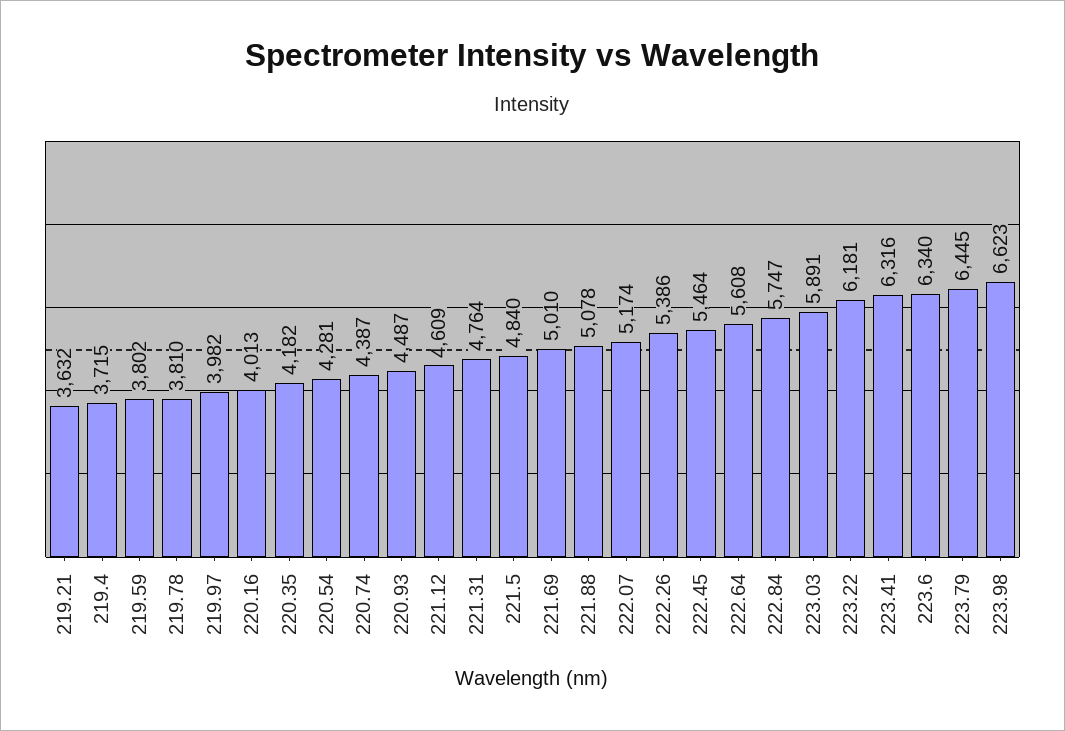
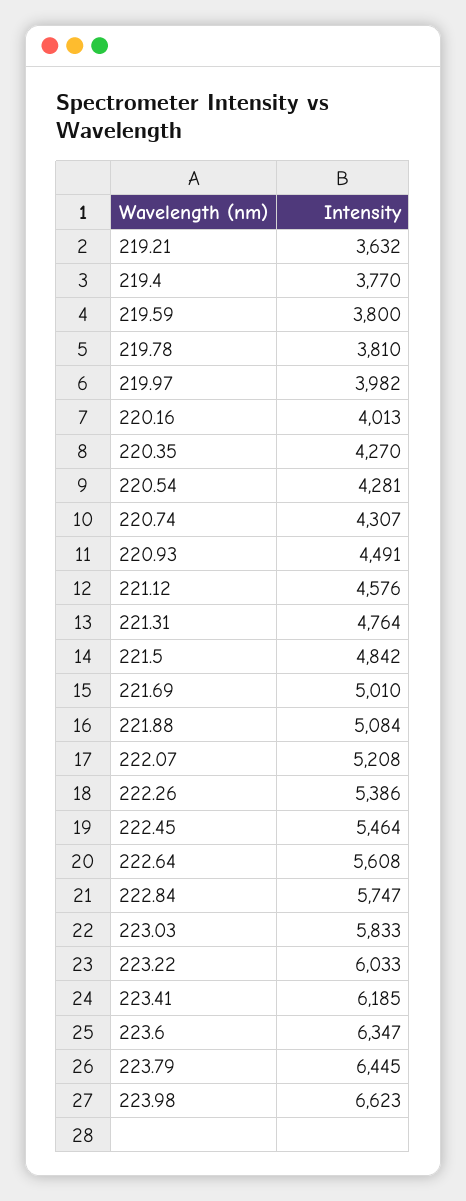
219.4: 3715 -> 3770
219.59: 3802 -> 3800
220.35: 4182 -> 4270
220.74: 4387 -> 4307
220.93: 4487 -> 4491
221.12: 4609 -> 4576
221.5: 4840 -> 4842
221.88: 5078 -> 5084
222.07: 5174 -> 5208
223.03: 5891 -> 5833
223.22: 6181 -> 6033
223.41: 6316 -> 6185
223.6: 6340 -> 6347

